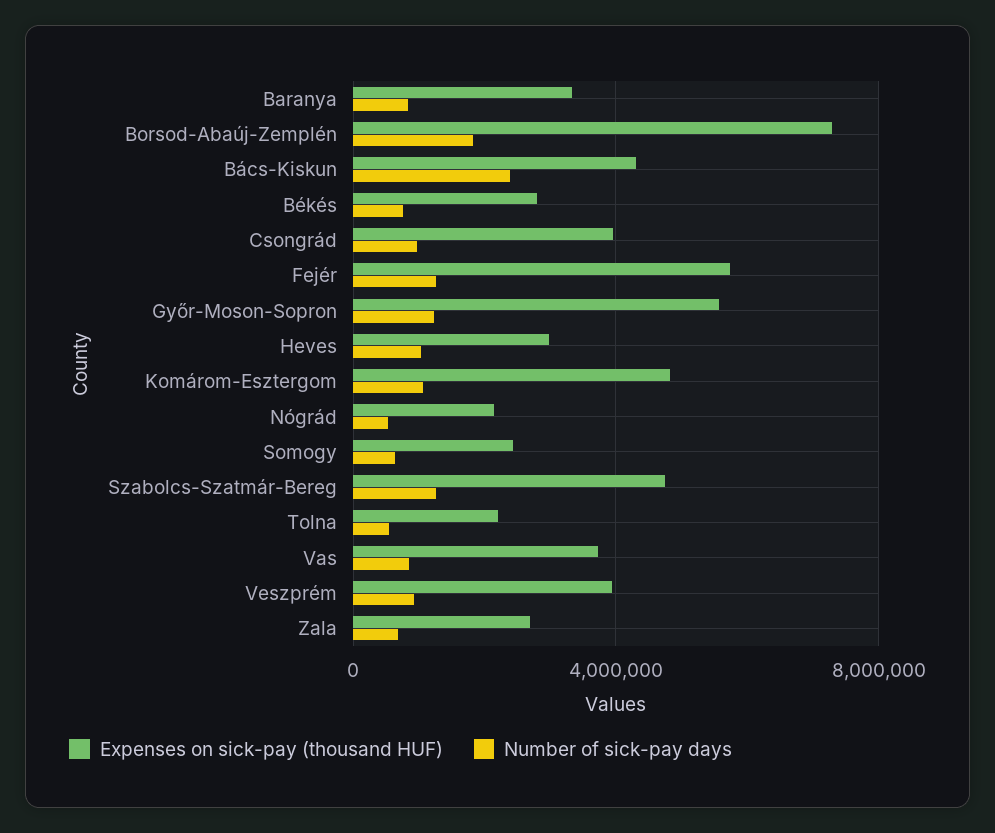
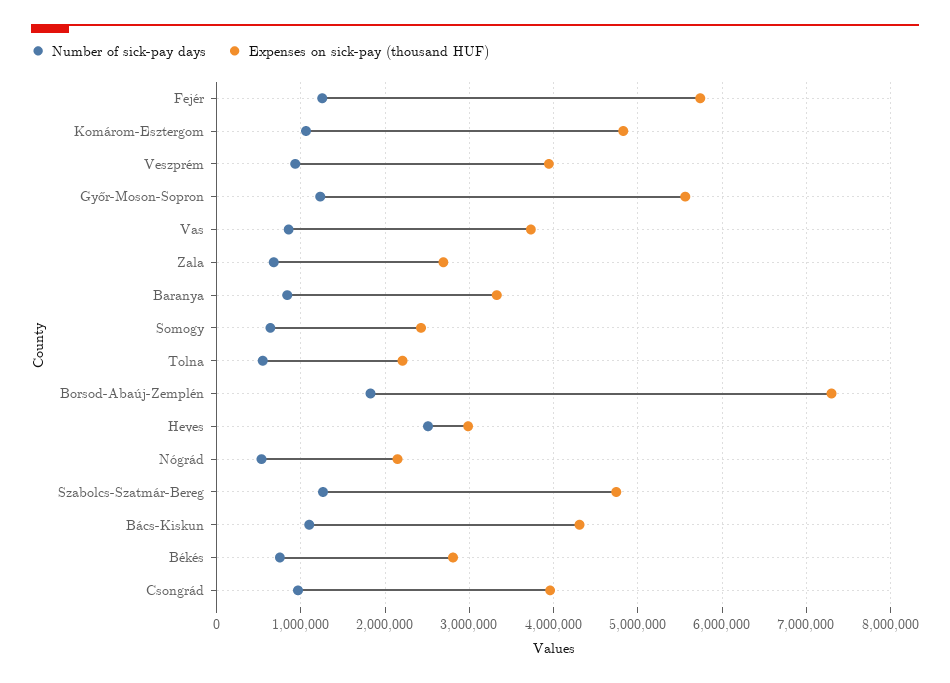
Number of sick-pay days, Bács-Kiskun: 2500000 -> 1100000
Number of sick-pay days, Heves: 1000000 -> 2500000

